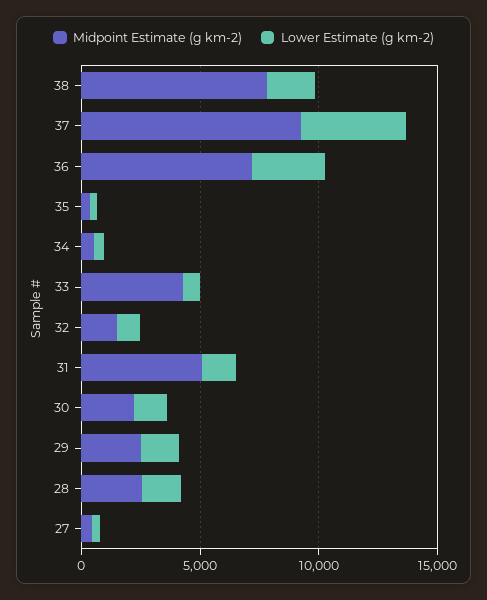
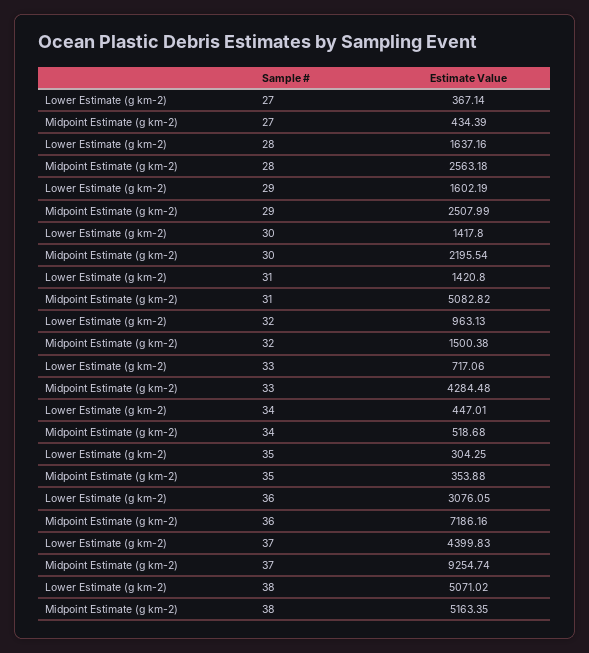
Midpoint Estimate (g km-2), 38: 8000 -> 5163.35
Lower Estimate (g km-2), 38: 2000 -> 5071.02

